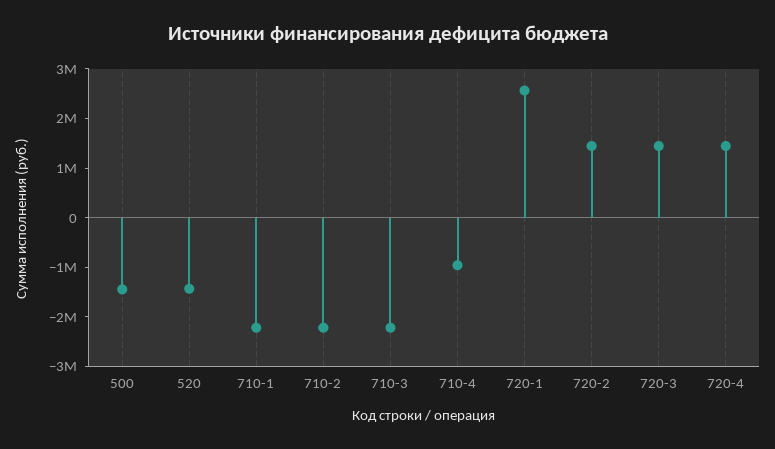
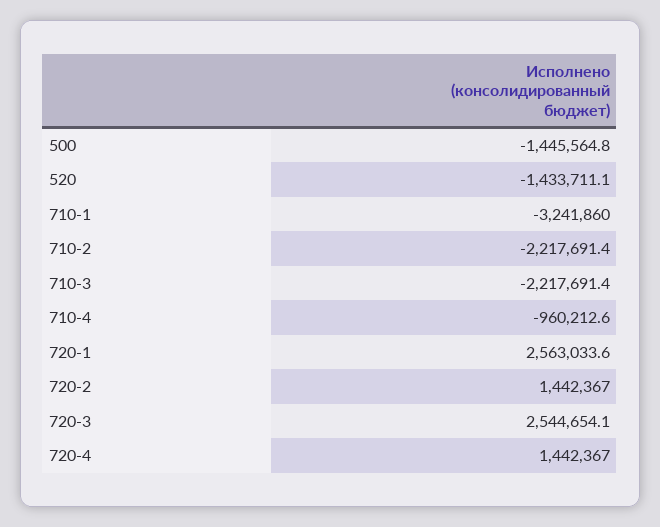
710-1: -2200000 -> -3241860
720-3: 1400000 -> 2544654.1

